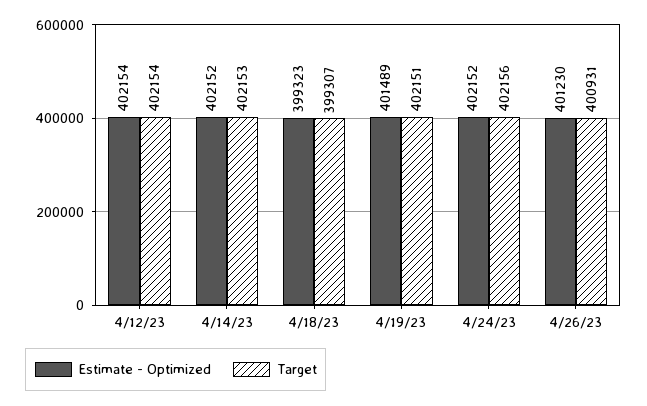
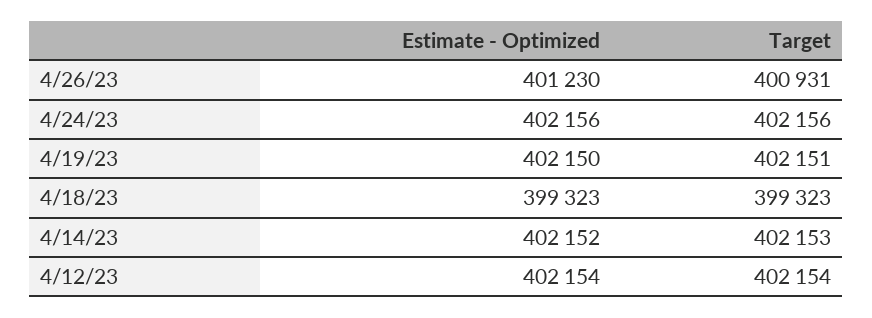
Target, 4/18/23: 399307 -> 399323
Estimate - Optimized, 4/19/23: 401489 -> 402150
Estimate - Optimized, 4/24/23: 402152 -> 402156

